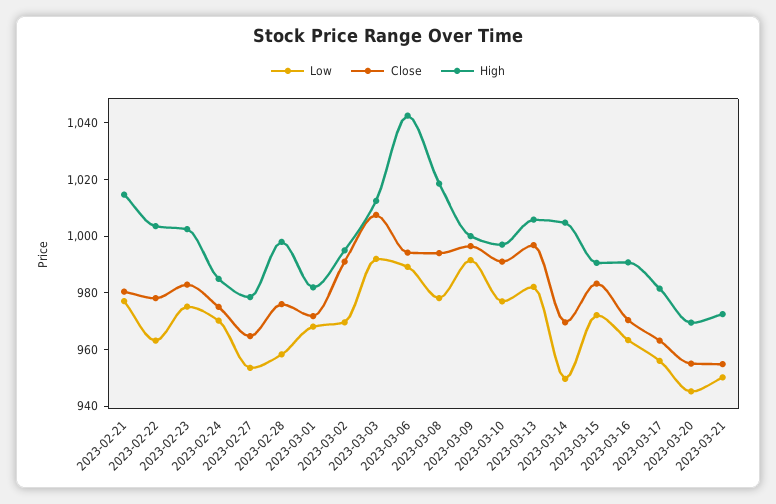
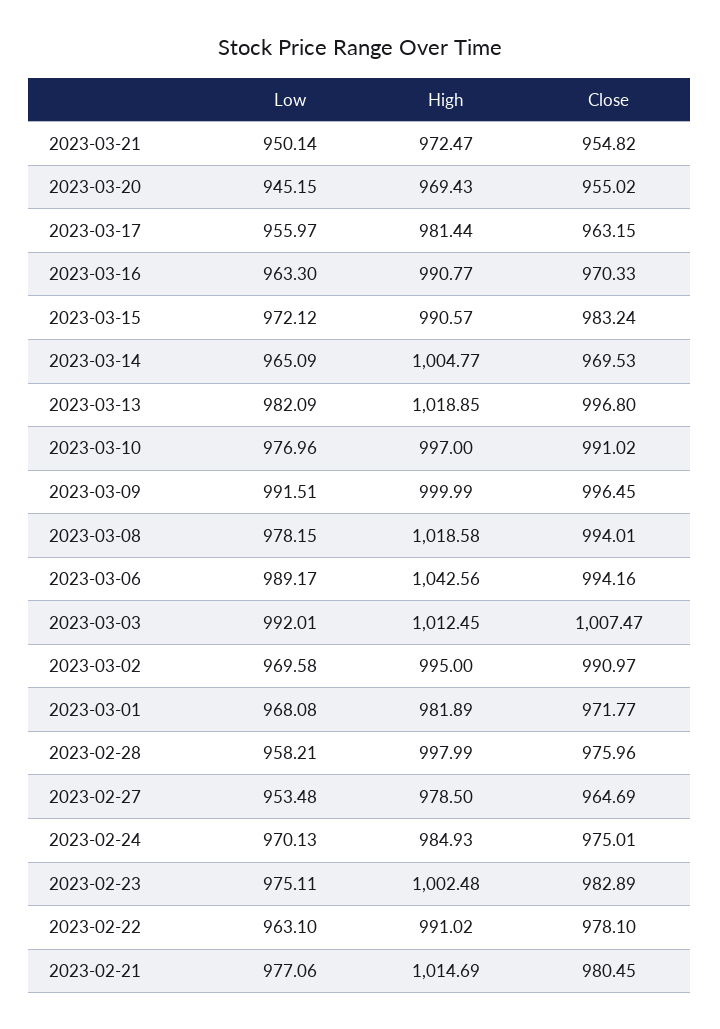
High, 2023-02-22: 1005 -> 991.02
High, 2023-03-13: 1005 -> 1018.85
Low, 2023-03-14: 950 -> 965.09

